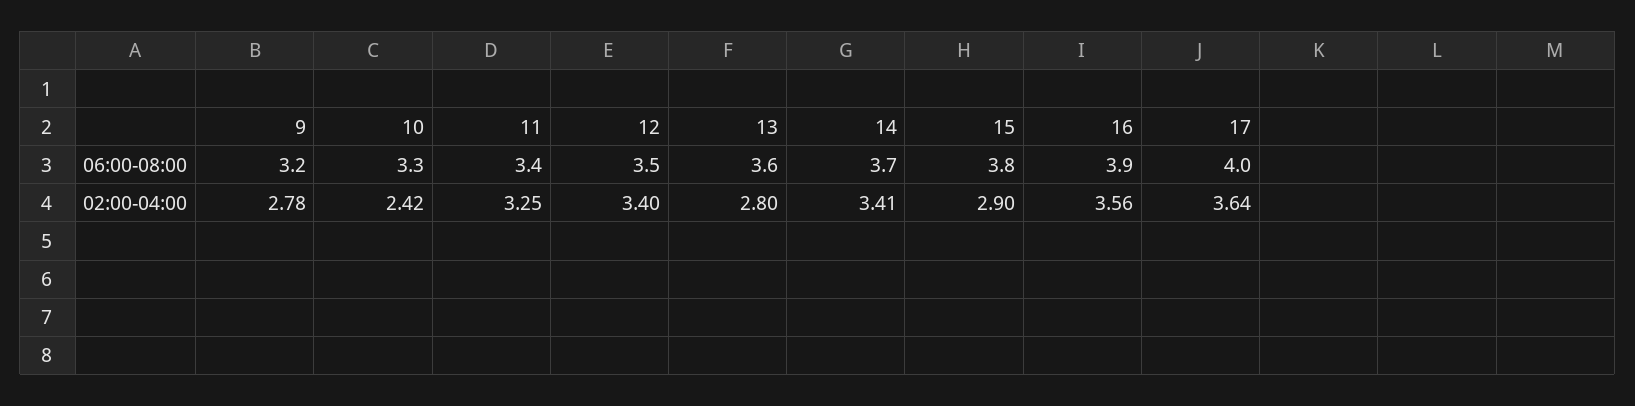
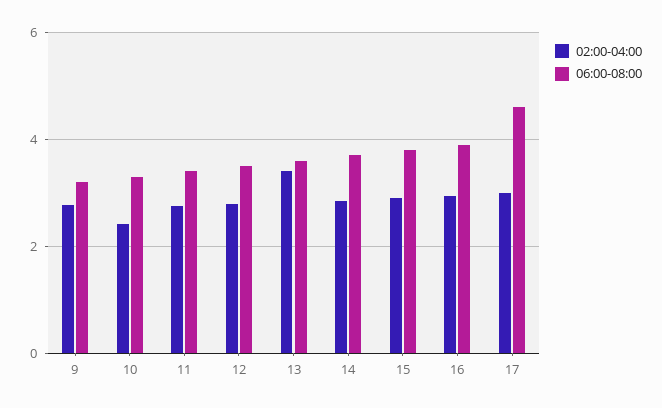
06:00-08:00, 17: 4 -> 4.6
02:00-04:00, 11: 3.25 -> 2.8
02:00-04:00, 12: 3.4 -> 2.8
02:00-04:00, 13: 2.8 -> 3.4
02:00-04:00, 14: 3.41 -> 2.8
02:00-04:00, 16: 3.56 -> 3
02:00-04:00, 17: 3.64 -> 3

